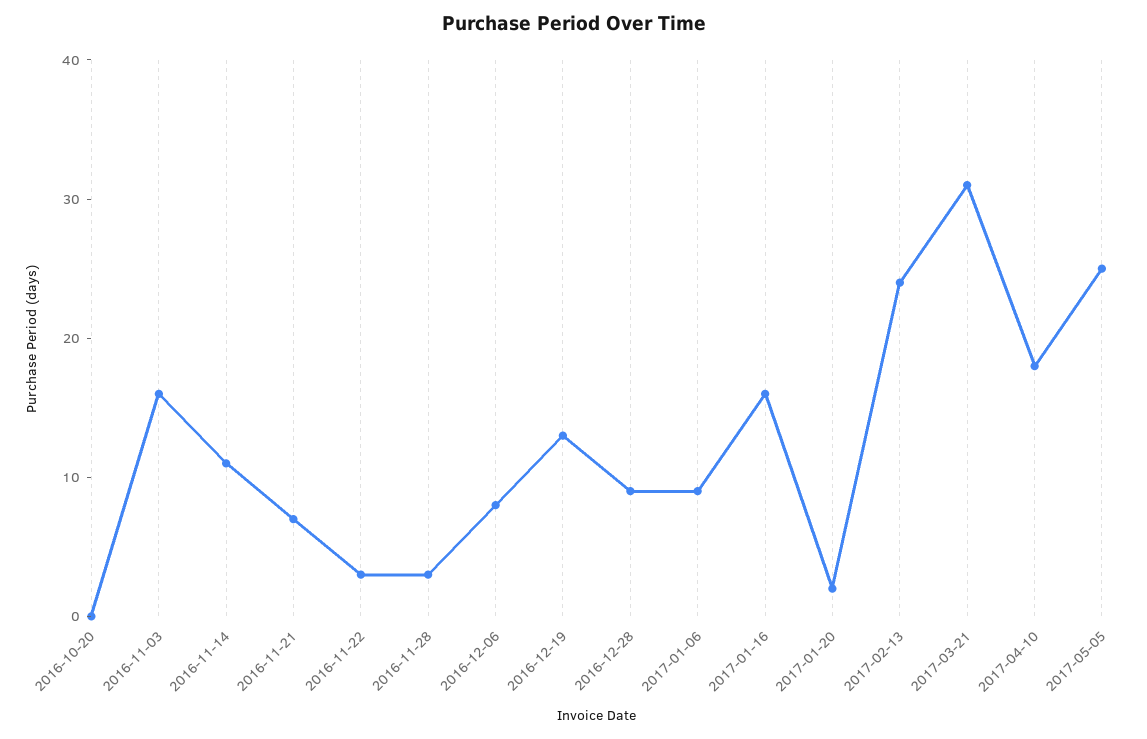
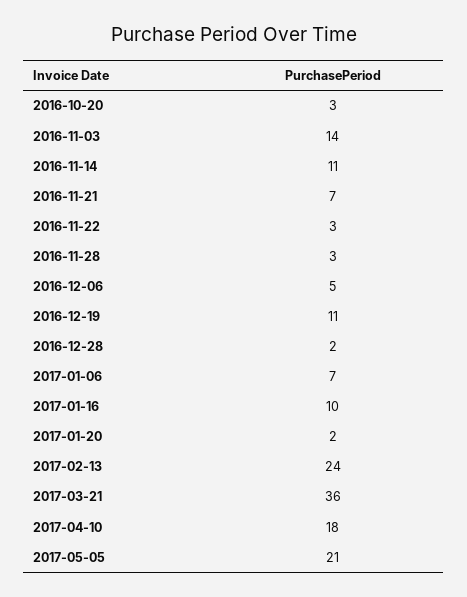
2016-10-20: 0 -> 3
2016-11-03: 16 -> 14
2016-12-06: 8 -> 5
2016-12-19: 13 -> 11
2016-12-28: 9 -> 2
2017-01-06: 9 -> 7
2017-01-16: 16 -> 10
2017-03-21: 31 -> 36
2017-05-05: 25 -> 21

